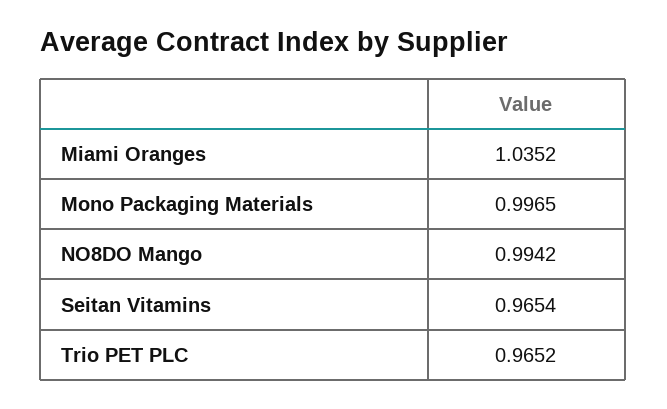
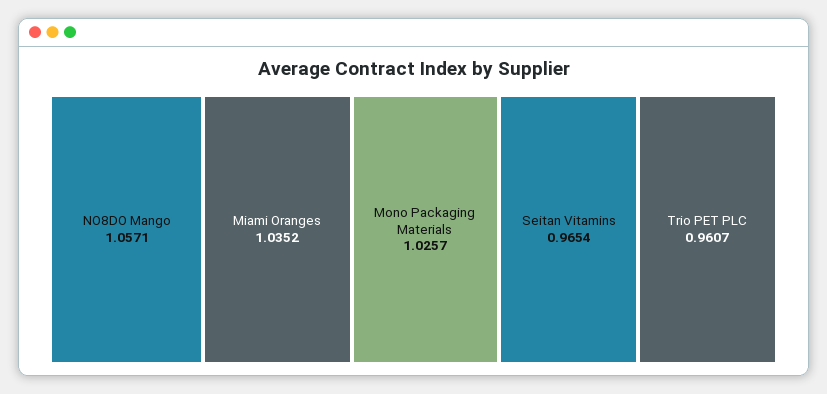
Mono Packaging Materials: 0.9965 -> 1.0257
NO8DO Mango: 0.9942 -> 1.0571
Trio PET PLC: 0.9652 -> 0.9607

